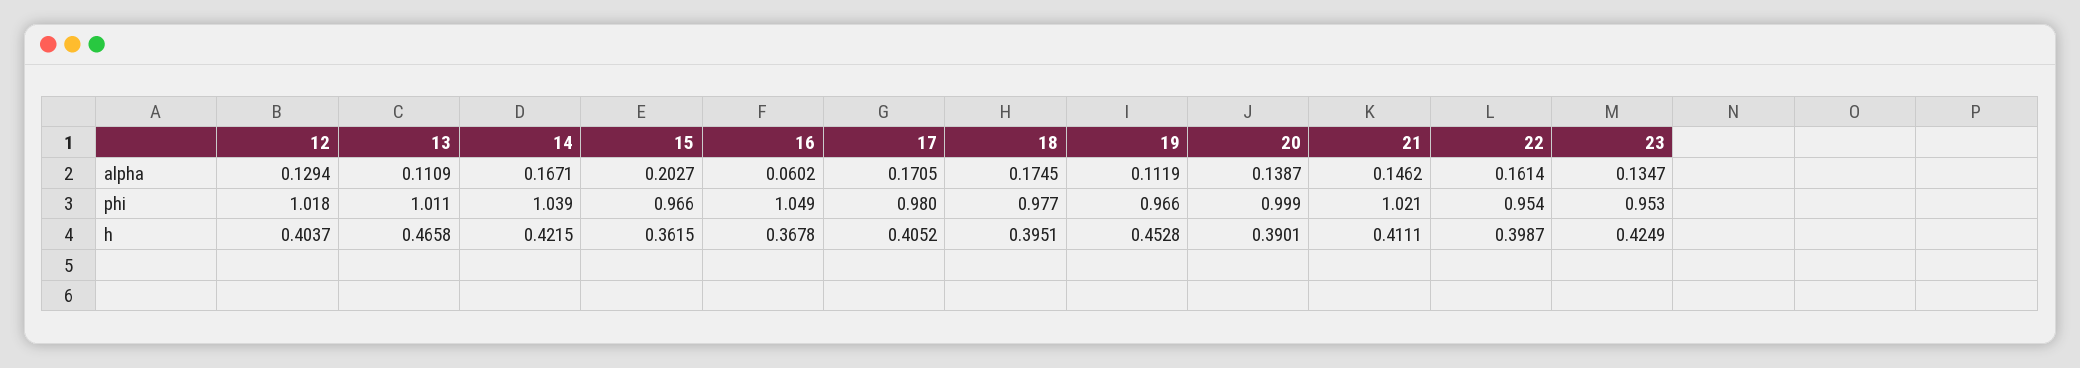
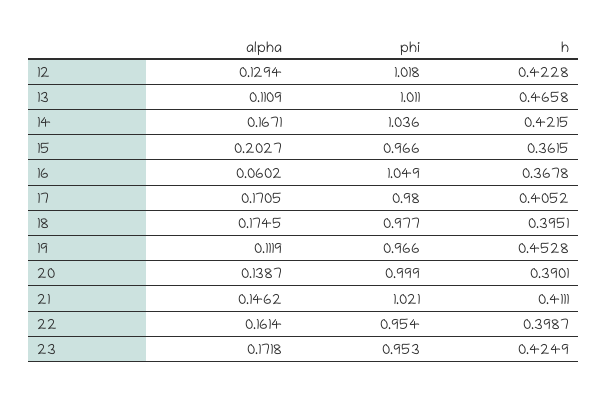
23, alpha: 0.1347 -> 0.1718
14, phi: 1.039 -> 1.036
12, h: 0.4037 -> 0.4228

